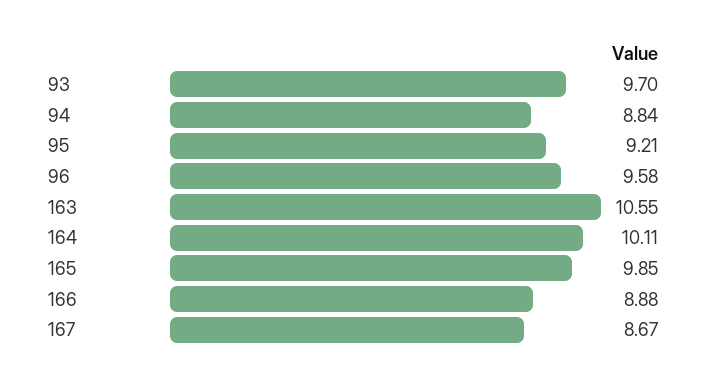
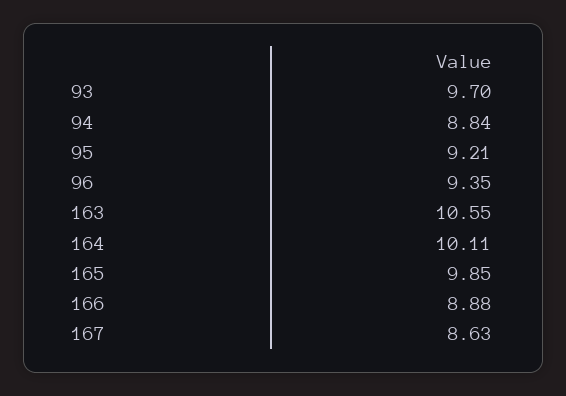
96: 9.58 -> 9.35
167: 8.67 -> 8.63

